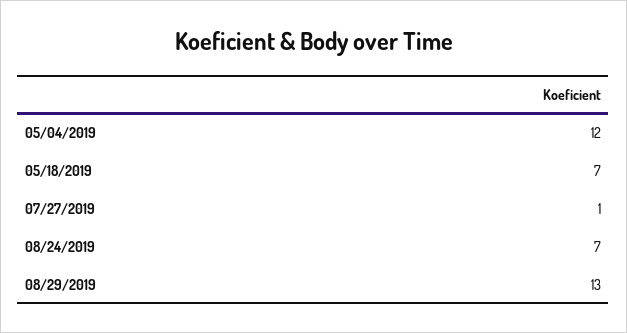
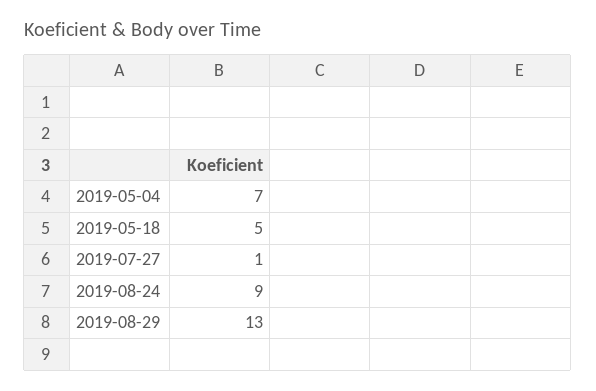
05/04/2019: 12 -> 7
05/18/2019: 7 -> 5
08/24/2019: 7 -> 9

